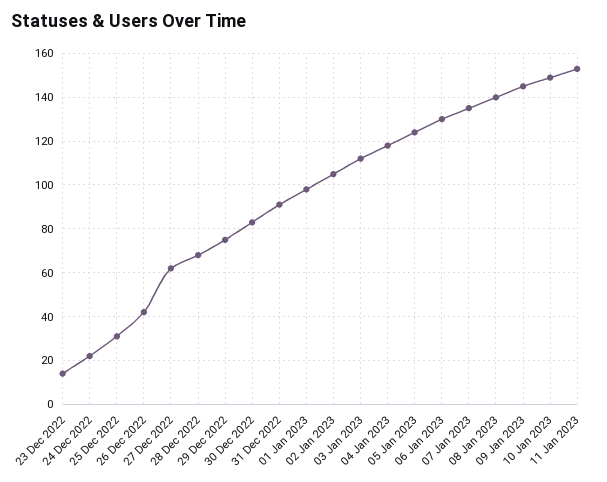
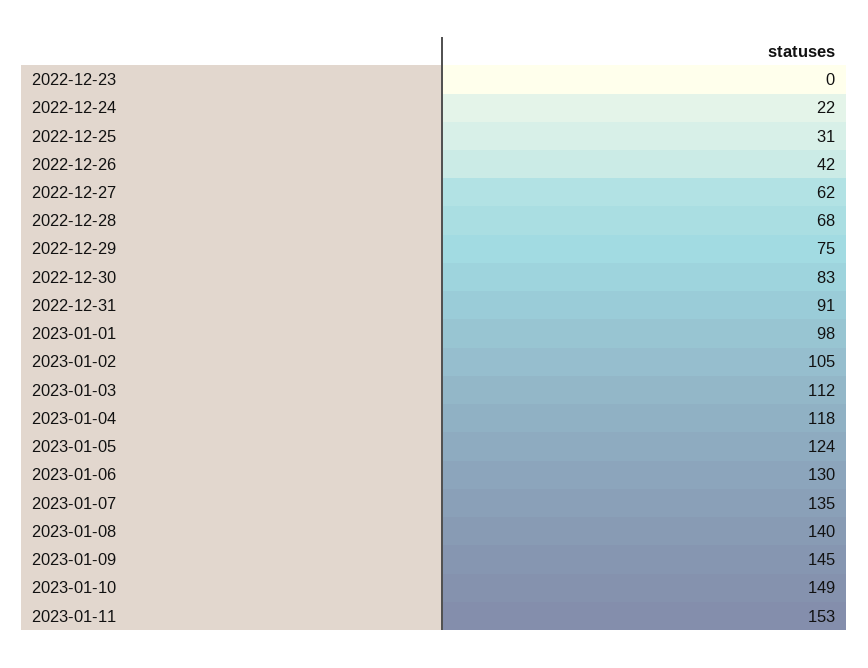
23 Dec 2022: 15 -> 0

